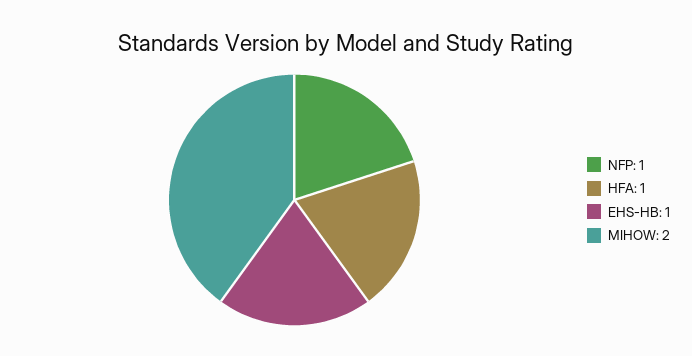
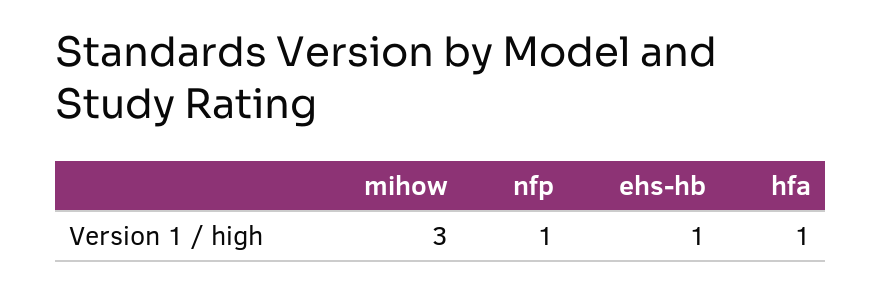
MIHOW: 2 -> 3

